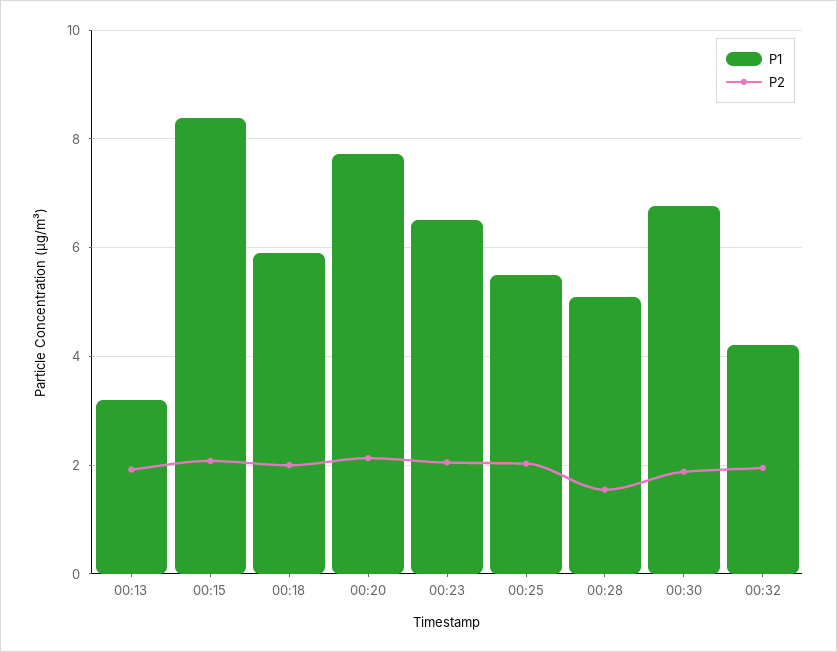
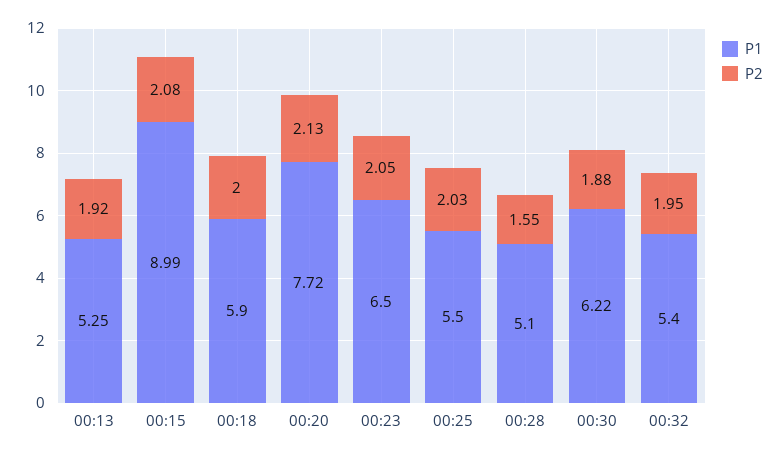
P1, 00:13: 3.2 -> 5.25
P1, 00:15: 8.4 -> 8.99
P1, 00:30: 6.8 -> 6.22
P1, 00:32: 4.2 -> 5.4

